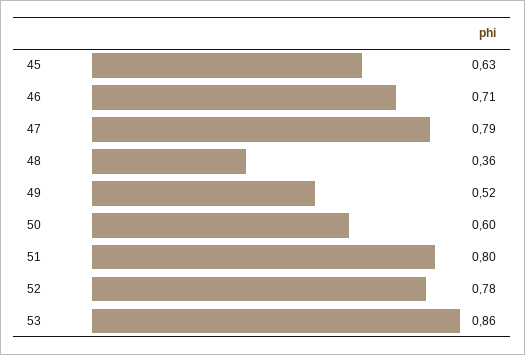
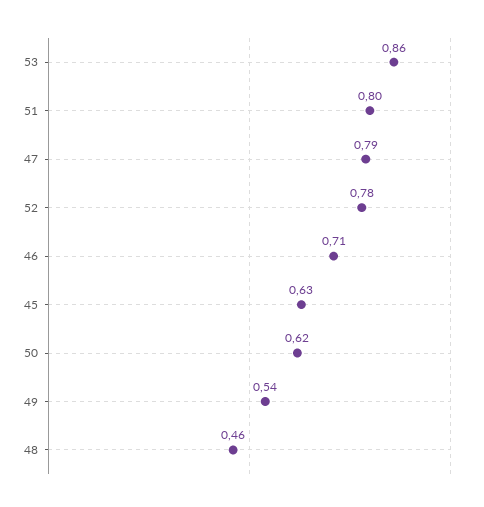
48: 0.36 -> 0.46
49: 0.52 -> 0.54
50: 0.6 -> 0.62

